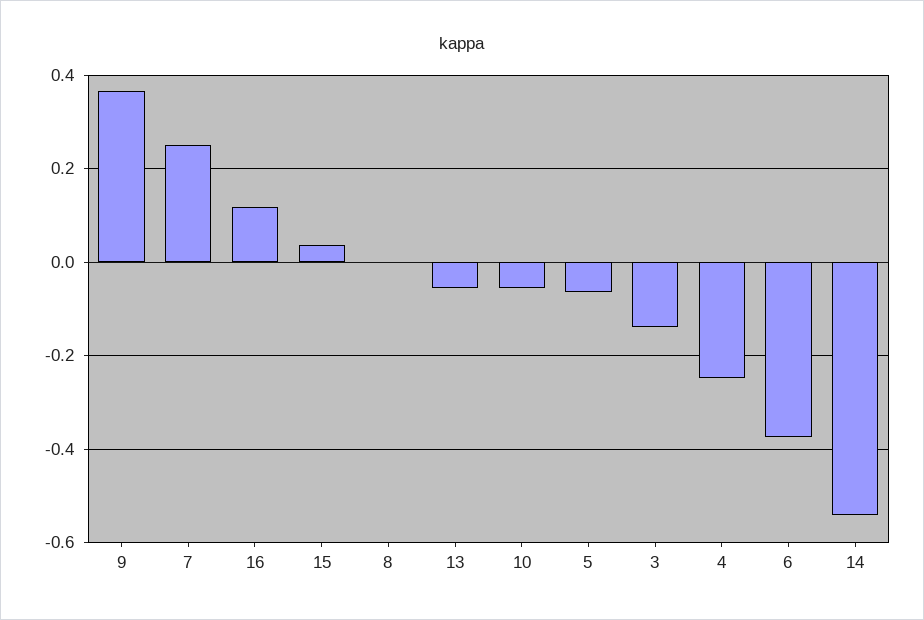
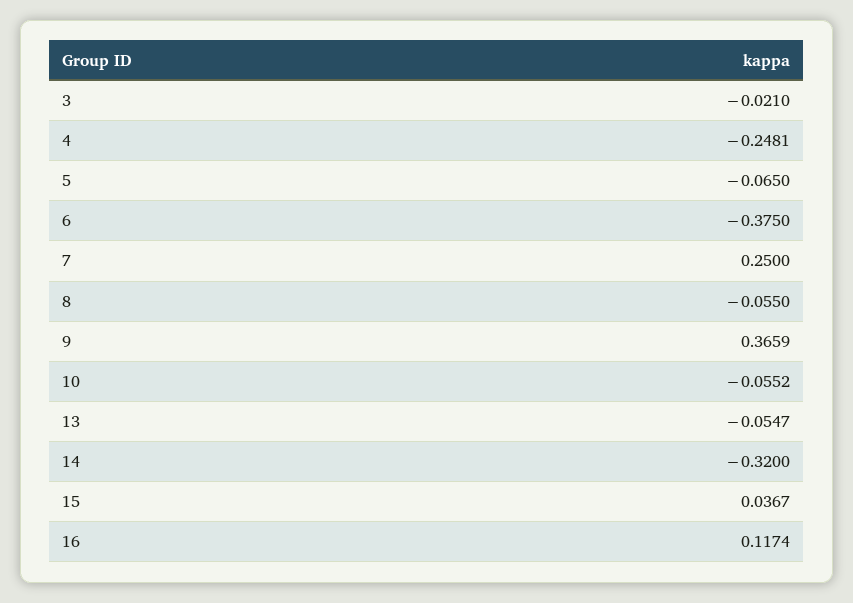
8: 0 -> -0.055
3: -0.14 -> -0.021
14: -0.54 -> -0.32

